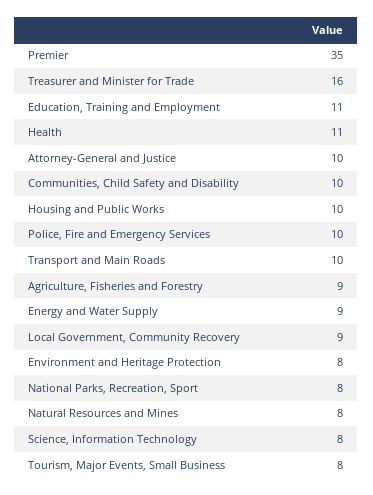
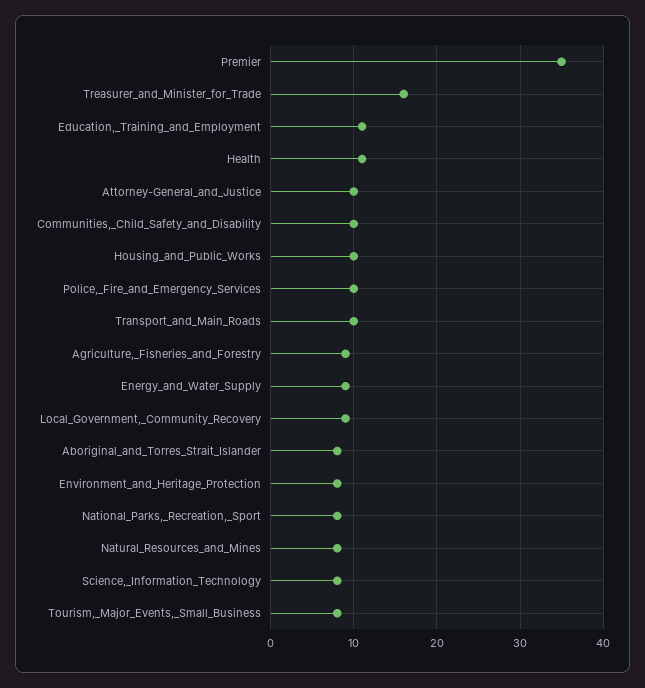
Aboriginal_and_Torres_Strait_Islander: none -> 8

